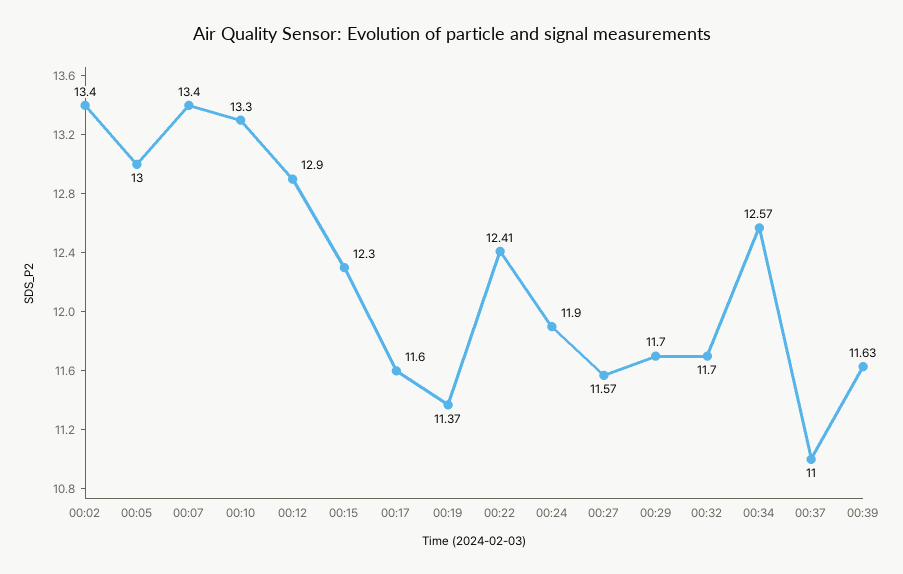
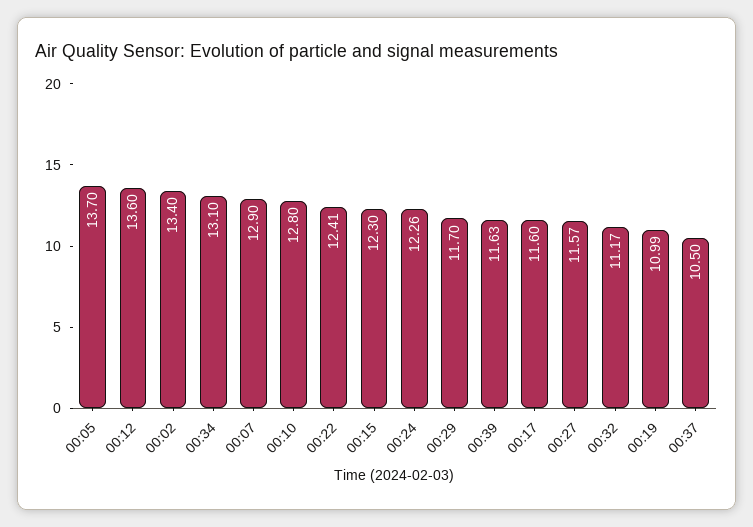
00:05: 13 -> 13.7
00:07: 13.4 -> 12.9
00:10: 13.3 -> 12.8
00:12: 12.9 -> 13.6
00:19: 11.37 -> 10.99
00:24: 11.9 -> 12.26
00:32: 11.7 -> 11.17
00:34: 12.57 -> 13.1
00:37: 11 -> 10.5

